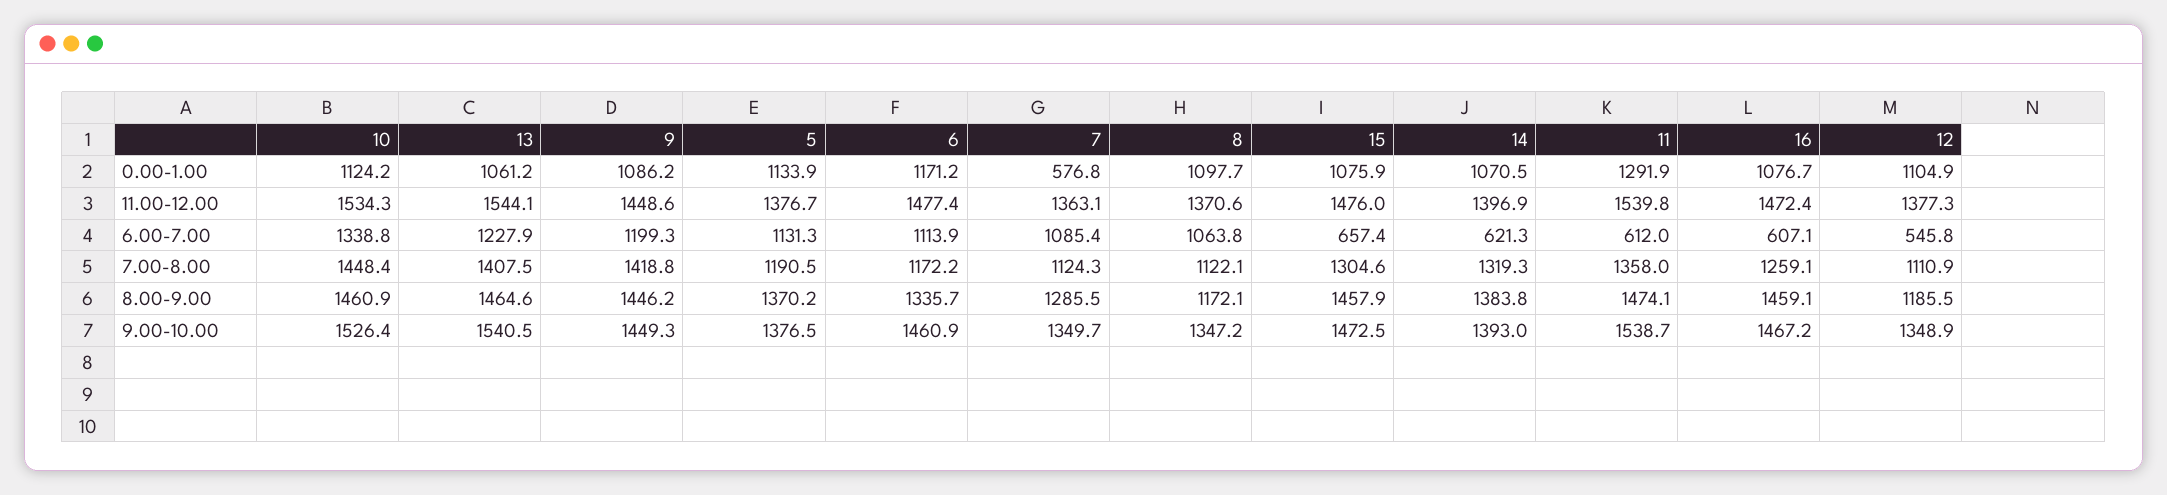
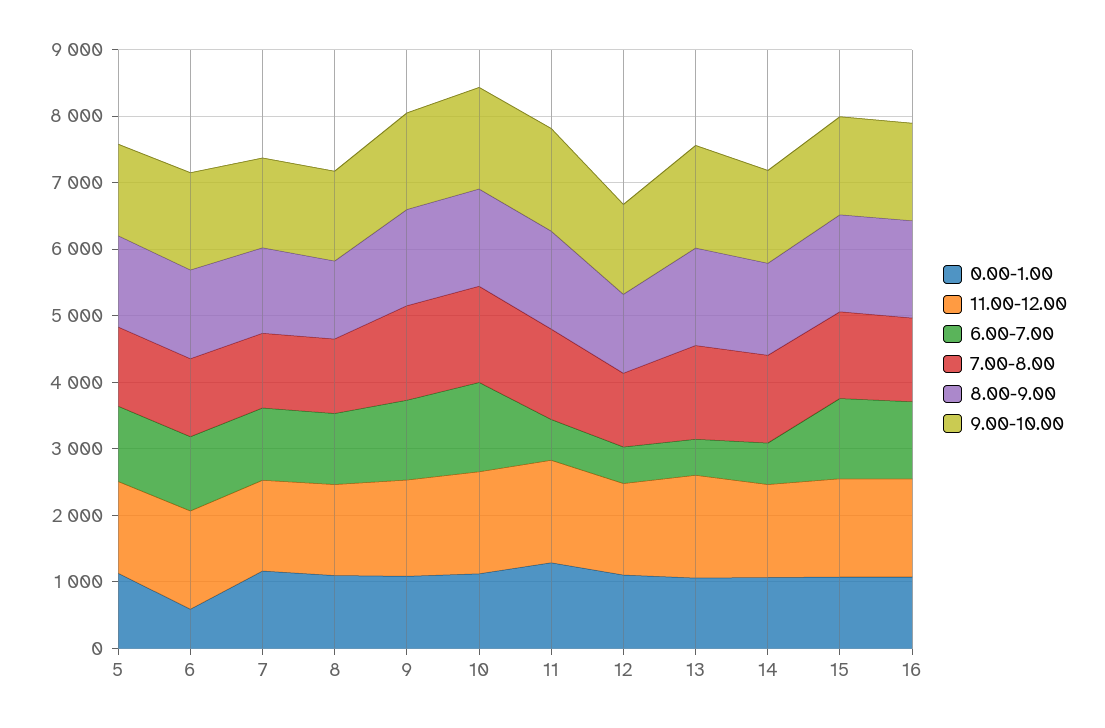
0.00-1.00, 6: 1171.2 -> 600
0.00-1.00, 7: 576.8 -> 1200
6.00-7.00, 13: 1227.9 -> 600
6.00-7.00, 15: 657.4 -> 1200
6.00-7.00, 16: 607.1 -> 1200

